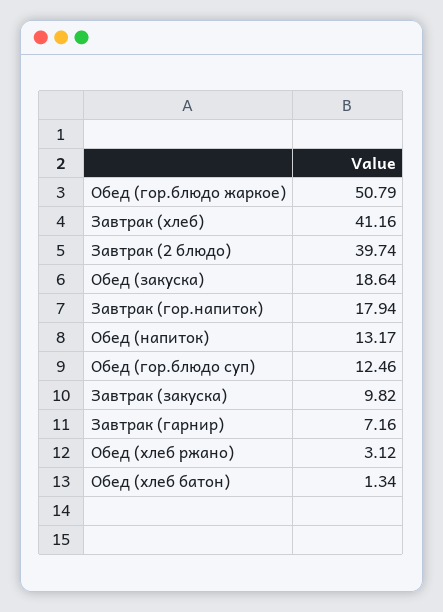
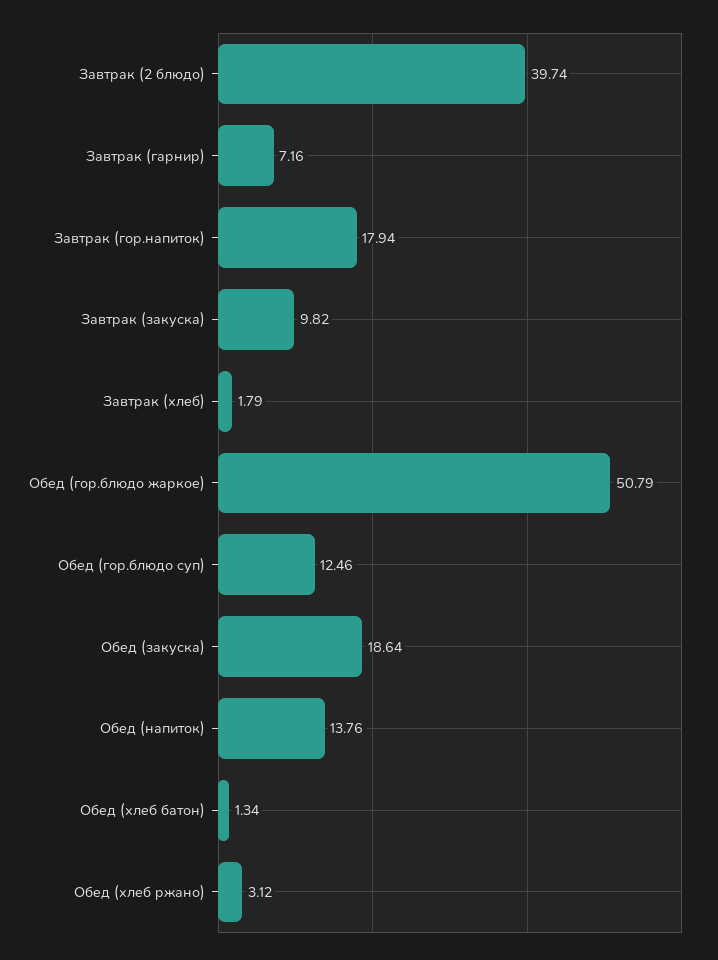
Завтрак (хлеб): 41.16 -> 1.79
Обед (напиток): 13.17 -> 13.76

